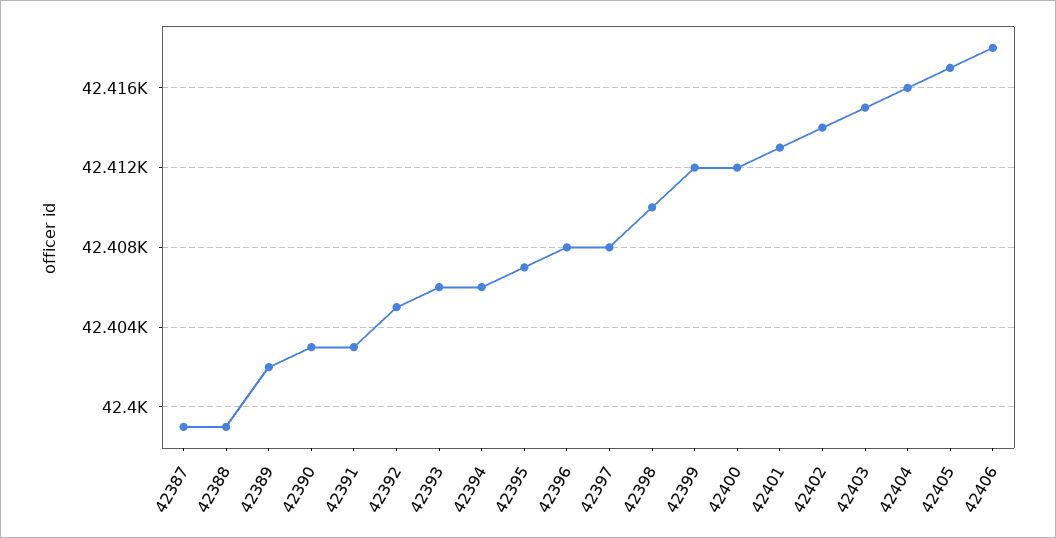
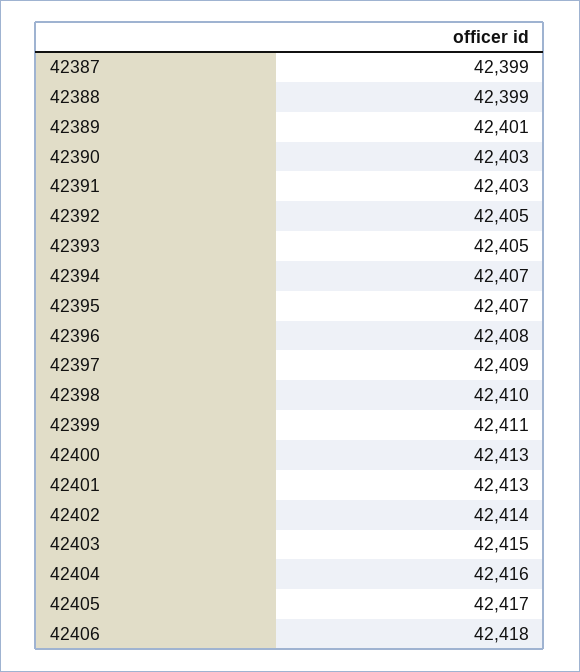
42389: 42402 -> 42401
42393: 42406 -> 42405
42394: 42406 -> 42407
42397: 42408 -> 42409
42399: 42412 -> 42411
42400: 42412 -> 42413

